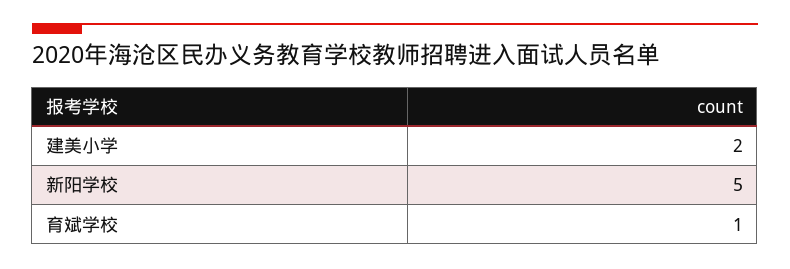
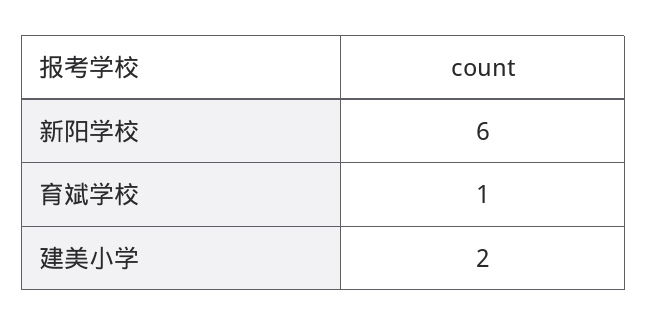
新阳学校: 5 -> 6

